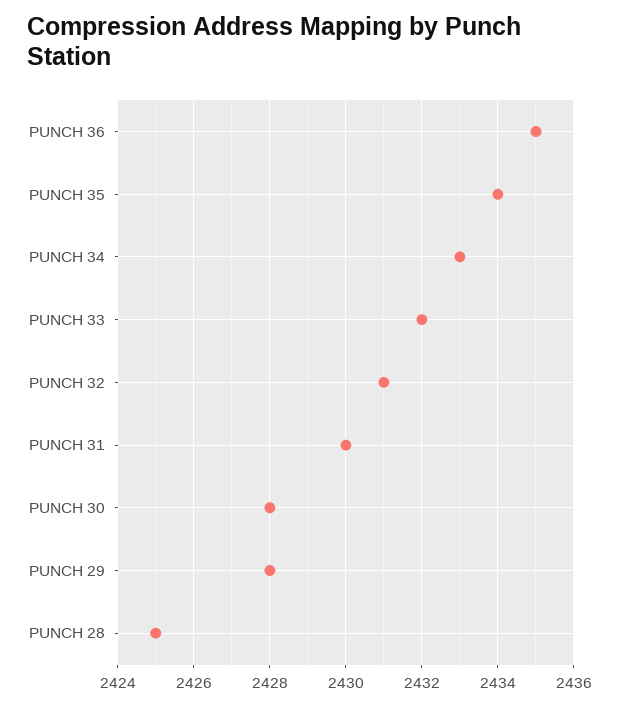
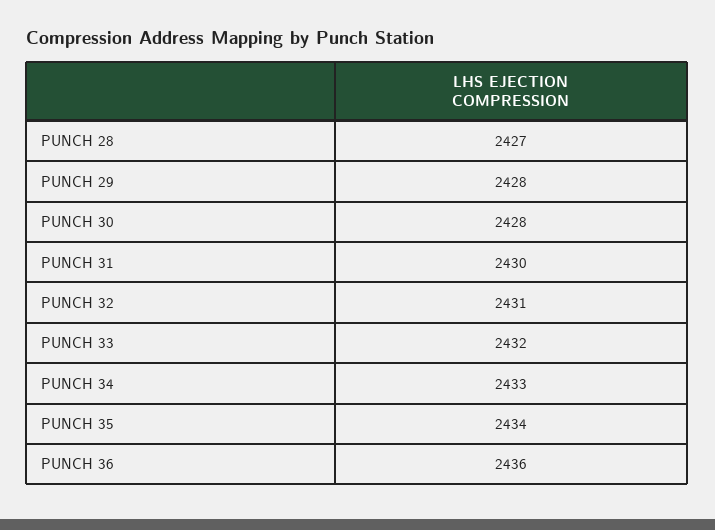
PUNCH 36: 2435 -> 2436
PUNCH 28: 2425 -> 2427

